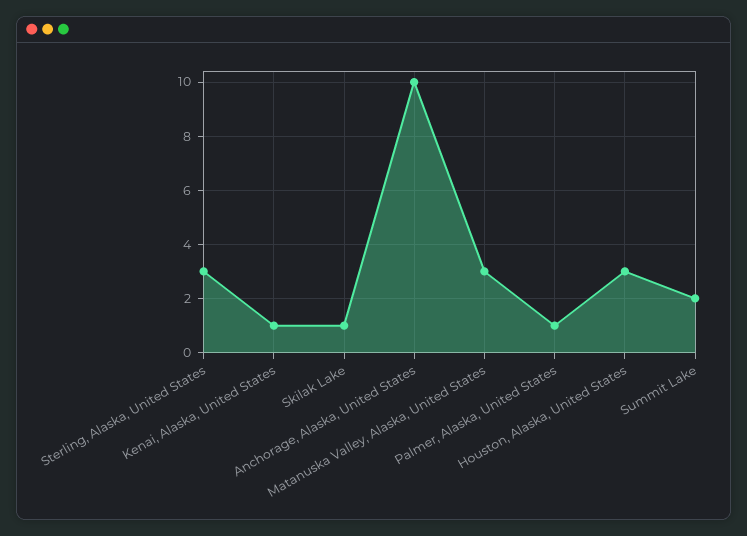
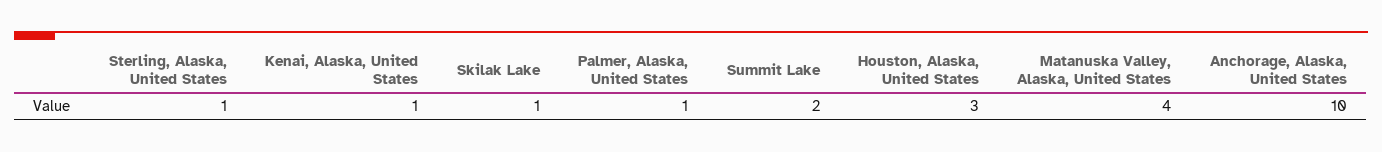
Sterling, Alaska, United States: 3 -> 1
Matanuska Valley, Alaska, United States: 3 -> 4

